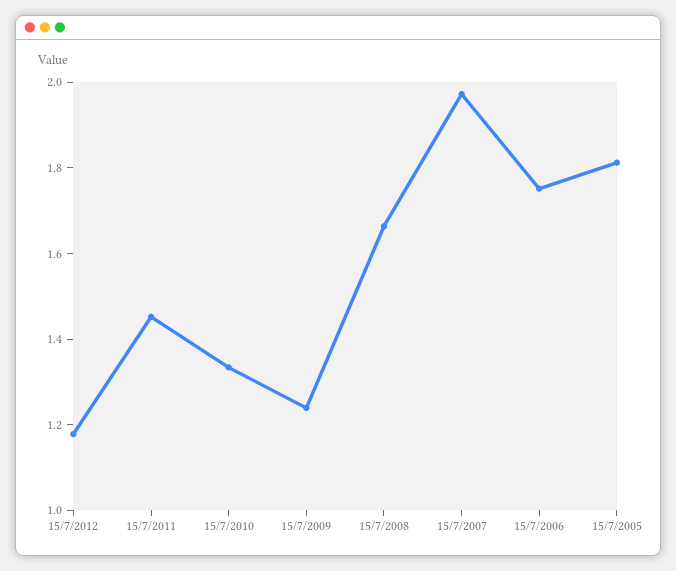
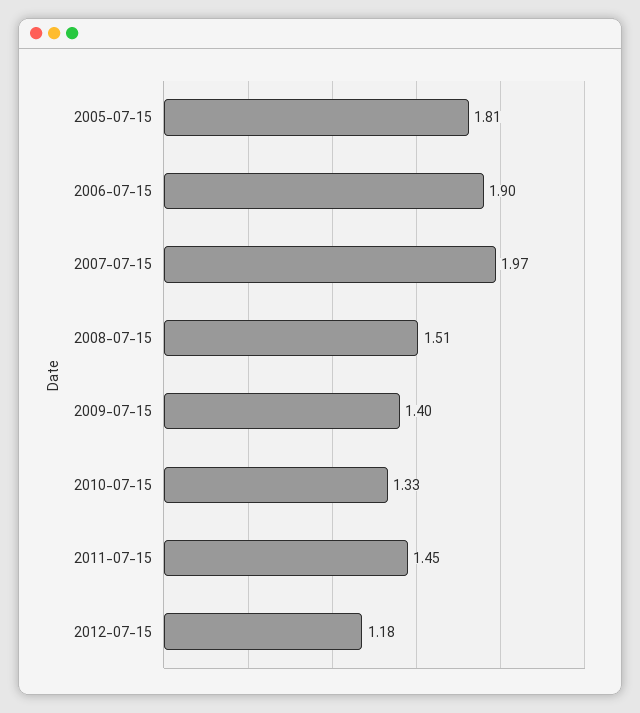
15/7/2009: 1.25 -> 1.4
15/7/2008: 1.65 -> 1.51
15/7/2006: 1.75 -> 1.9

